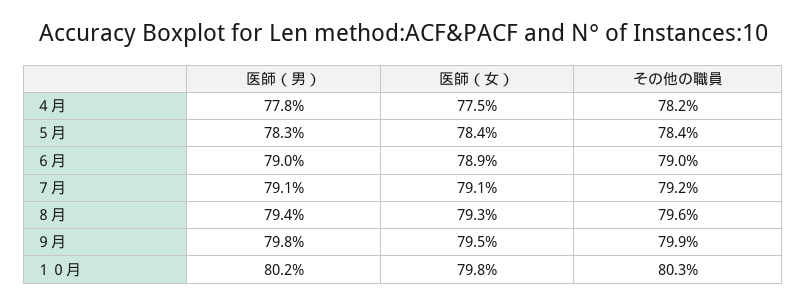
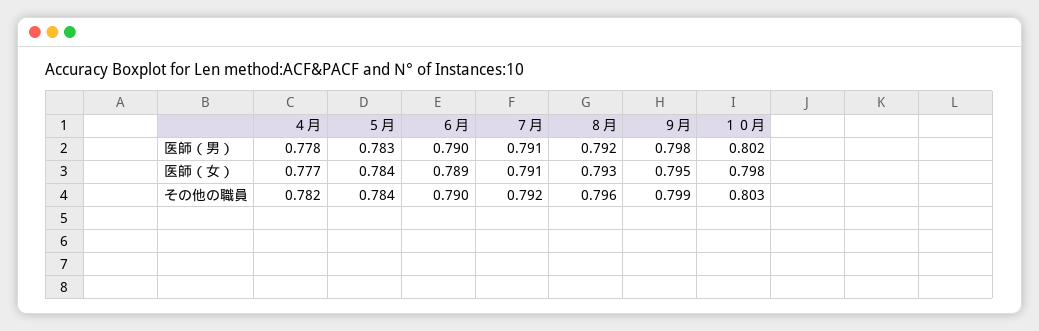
医師（女）, ４月: 0.775 -> 0.777
医師（男）, ８月: 0.794 -> 0.792

